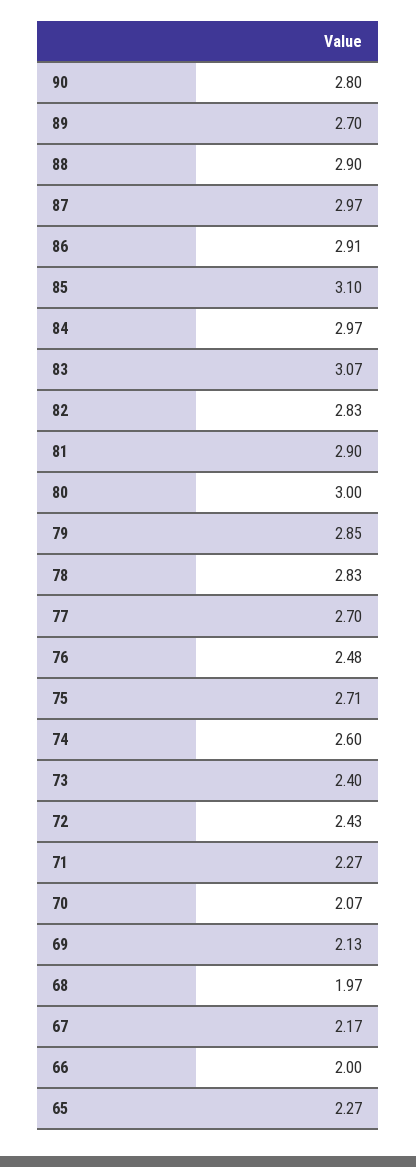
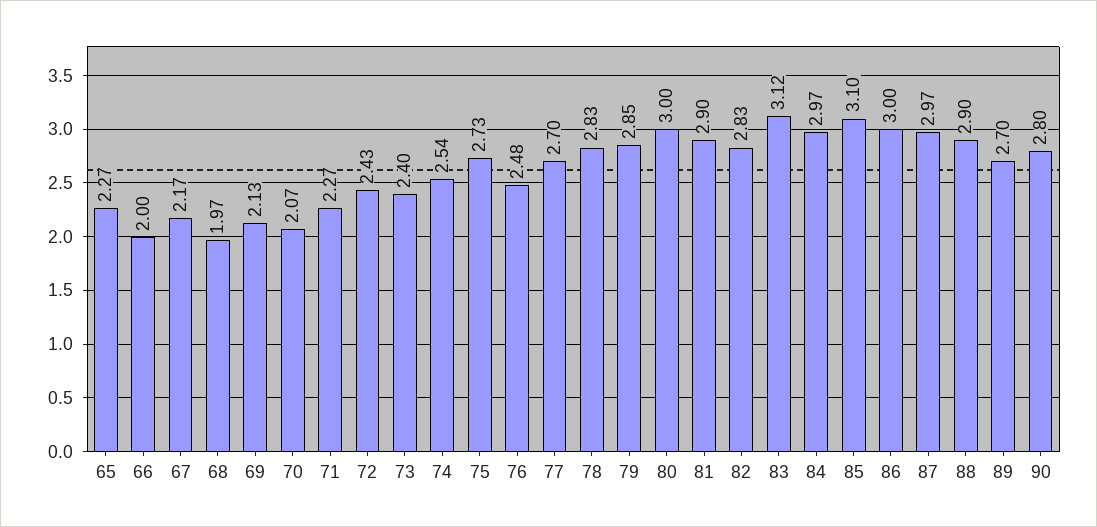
86: 2.91 -> 3
83: 3.07 -> 3.12
75: 2.71 -> 2.73
74: 2.6 -> 2.54

